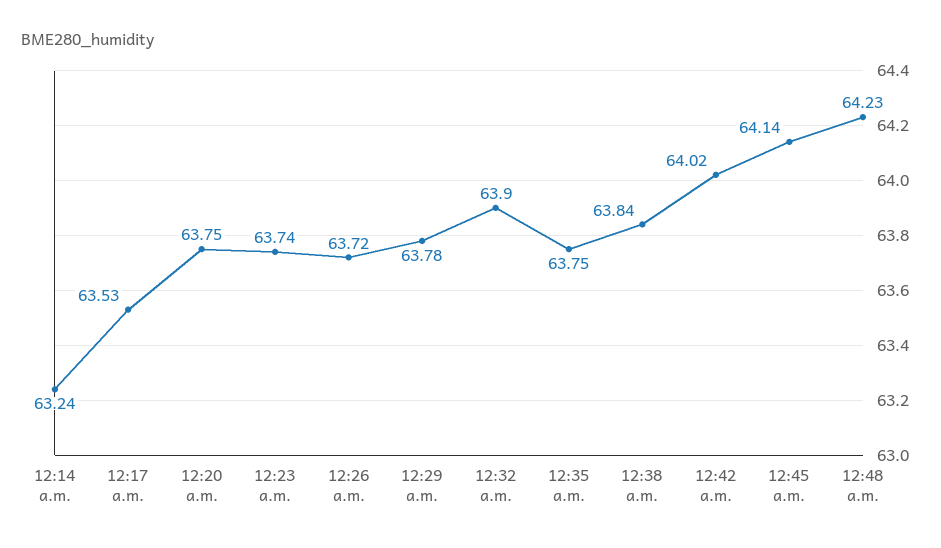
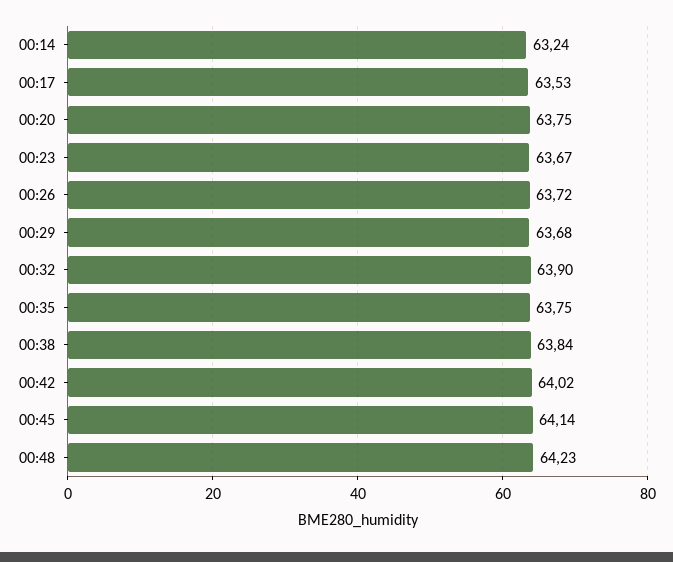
12:23 a.m.: 63.74 -> 63.67
12:29 a.m.: 63.78 -> 63.68

